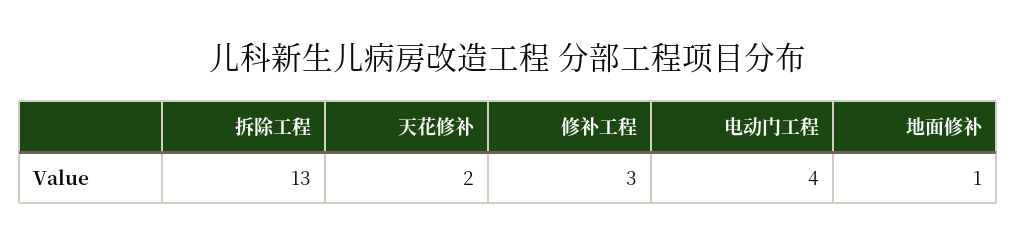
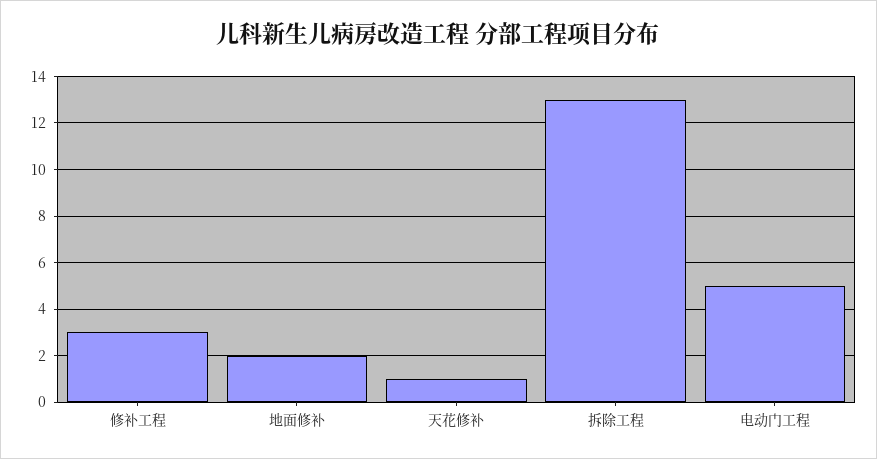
天花修补: 2 -> 1
电动门工程: 4 -> 5
地面修补: 1 -> 2

